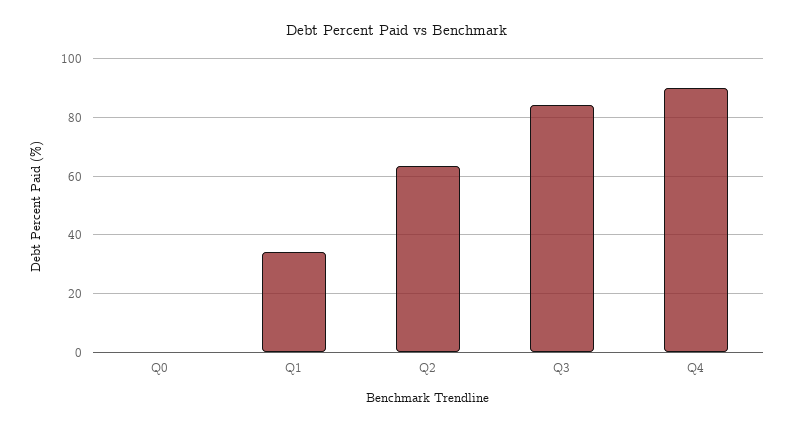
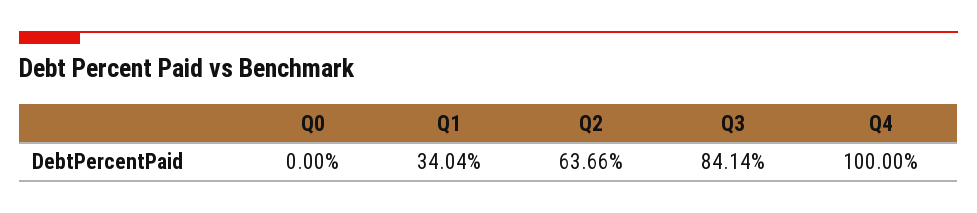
Q4: 90 -> 100

